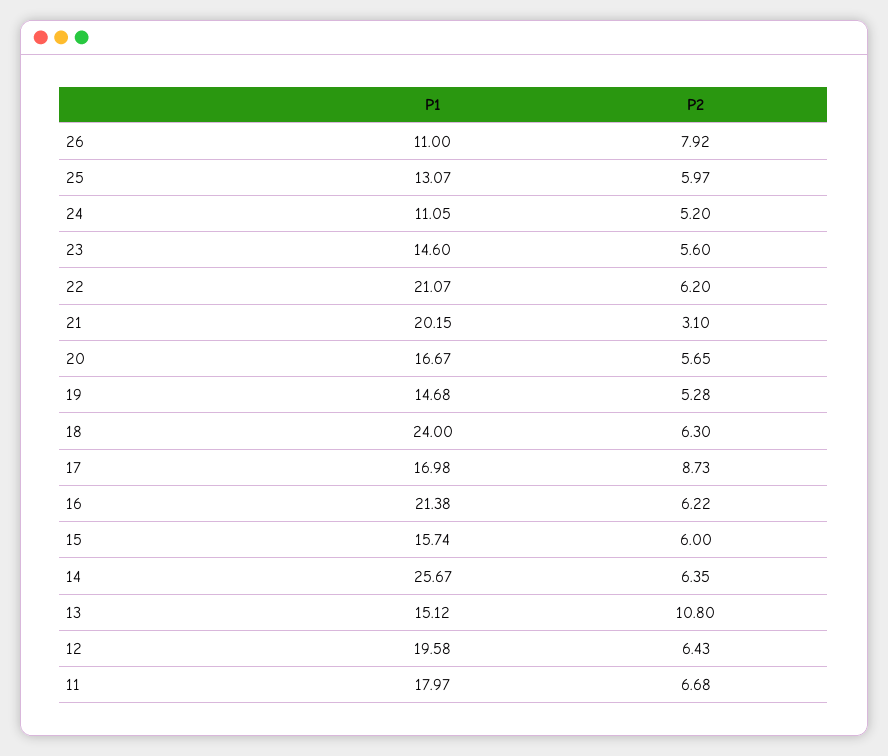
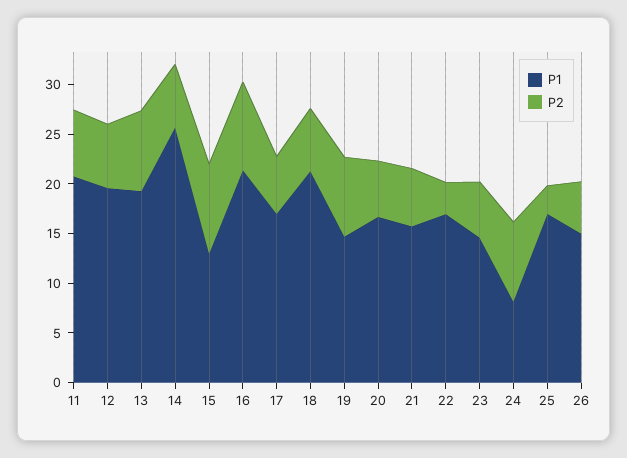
P1, 26: 11 -> 15
P2, 26: 7.92 -> 5
P1, 25: 13.07 -> 17
P2, 25: 5.97 -> 3
P1, 24: 11.05 -> 8
P2, 24: 5.2 -> 8
P1, 22: 21.07 -> 17
P2, 22: 6.2 -> 3
P1, 21: 20.15 -> 16
P2, 21: 3.1 -> 6
P2, 19: 5.28 -> 8
P1, 18: 24 -> 21
P2, 17: 8.73 -> 6
P2, 16: 6.22 -> 9
P1, 15: 15.74 -> 13
P2, 15: 6 -> 9
P1, 13: 15.12 -> 19
P2, 13: 10.8 -> 8
P1, 11: 17.97 -> 21

